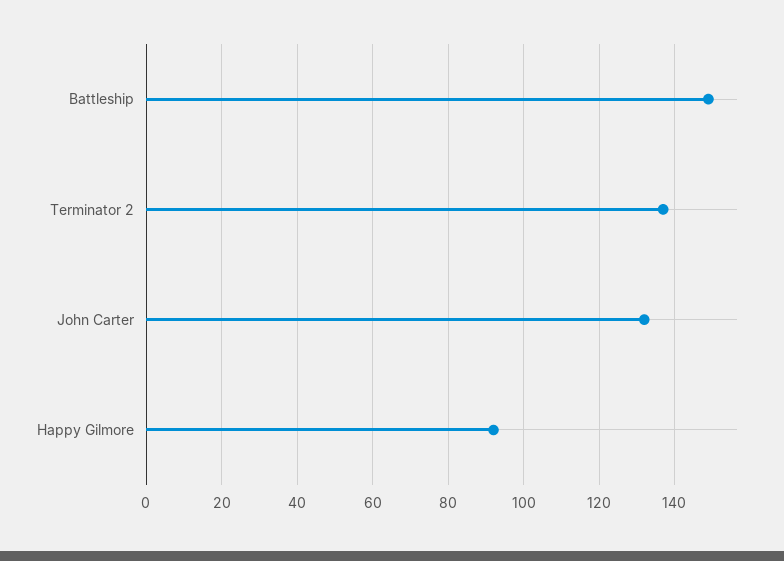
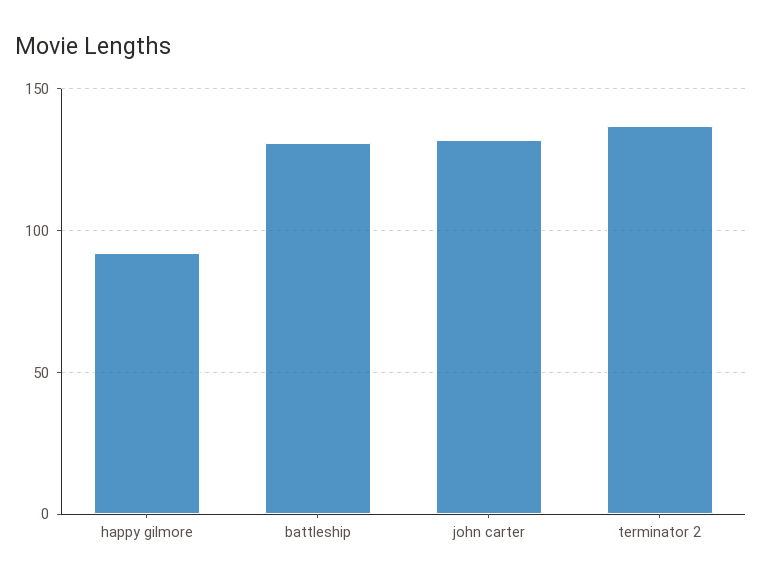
Battleship: 150 -> 130

